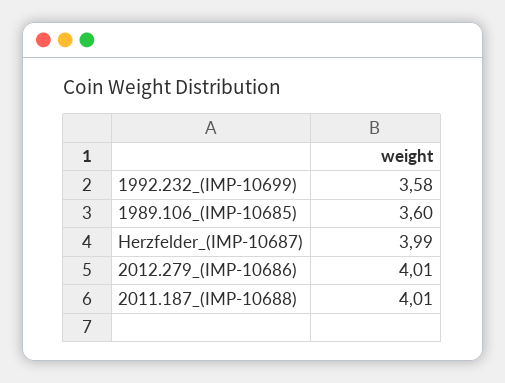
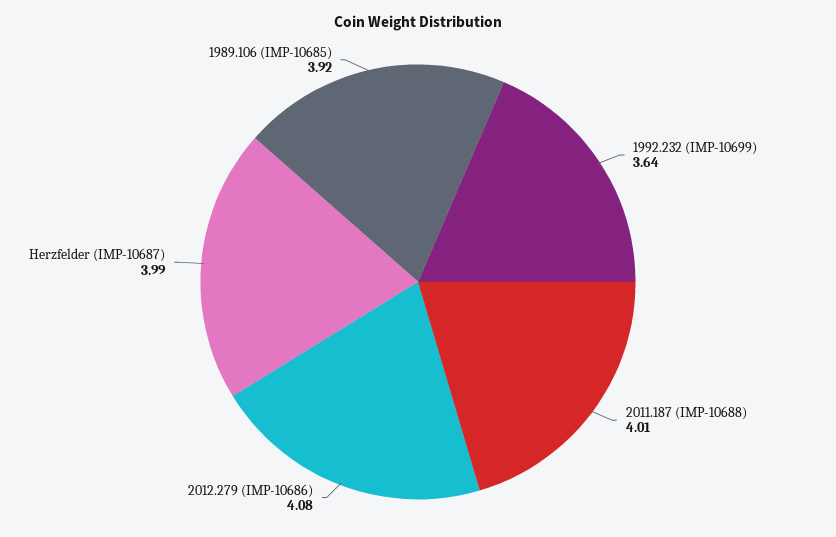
1992.232_(IMP-10699): 3.58 -> 3.64
1989.106_(IMP-10685): 3.6 -> 3.92
2012.279_(IMP-10686): 4.01 -> 4.08

